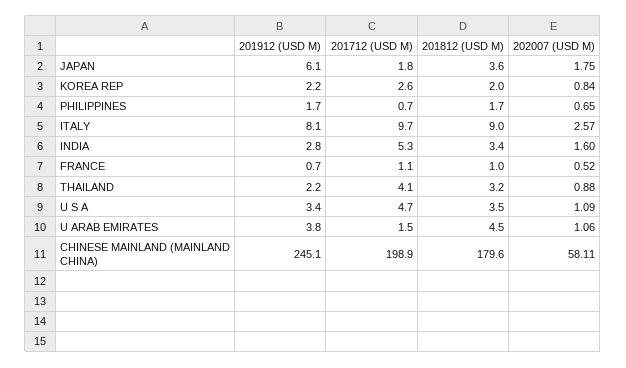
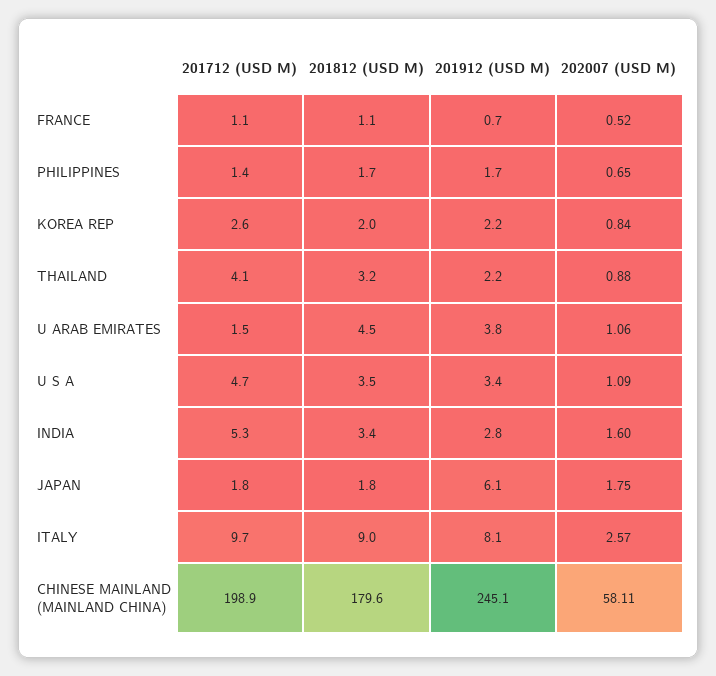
201812 (USD M), JAPAN: 3.6 -> 1.8
201712 (USD M), PHILIPPINES: 0.7 -> 1.4
201812 (USD M), FRANCE: 1 -> 1.1

